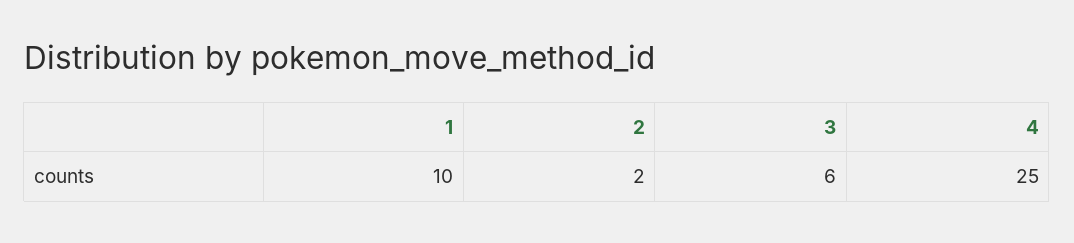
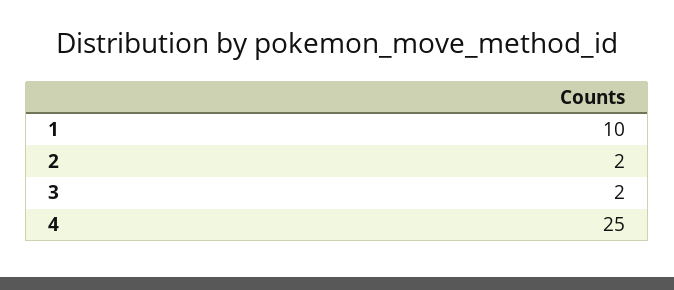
3: 6 -> 2

